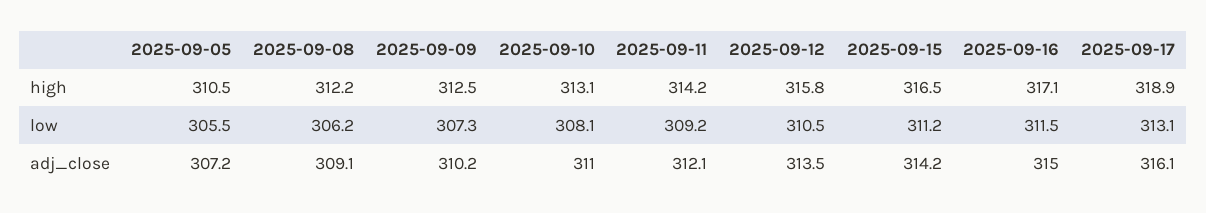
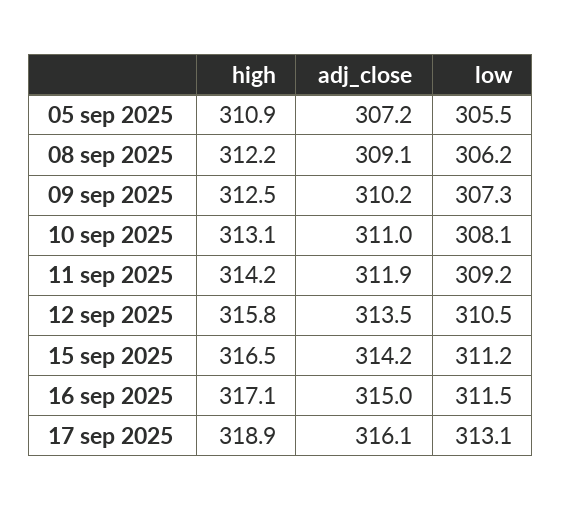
2025-09-05, high: 310.5 -> 310.9
2025-09-11, adj_close: 312.1 -> 311.9

